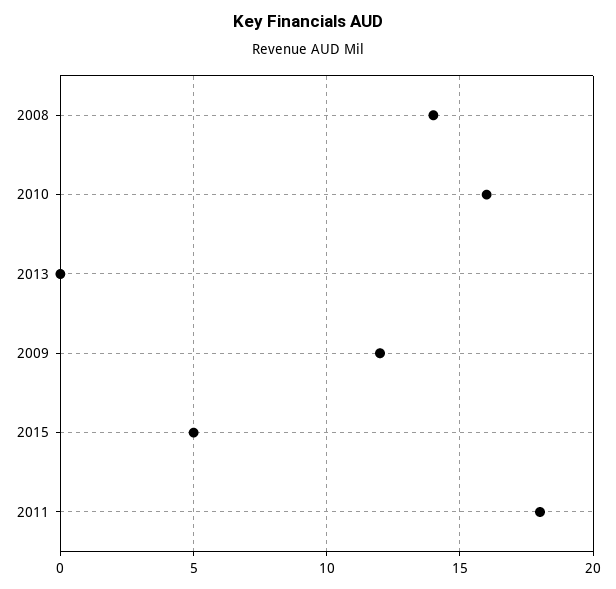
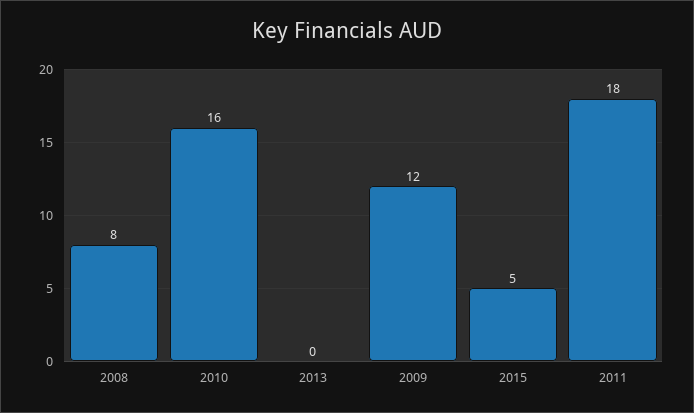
2008: 14 -> 8

